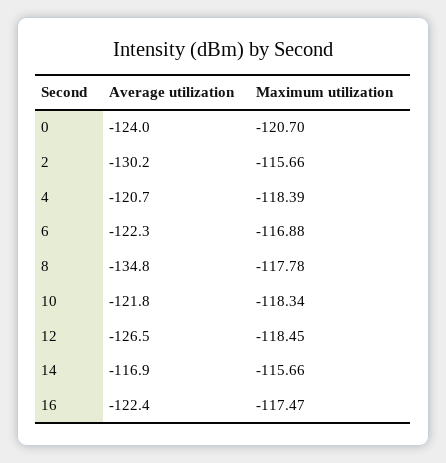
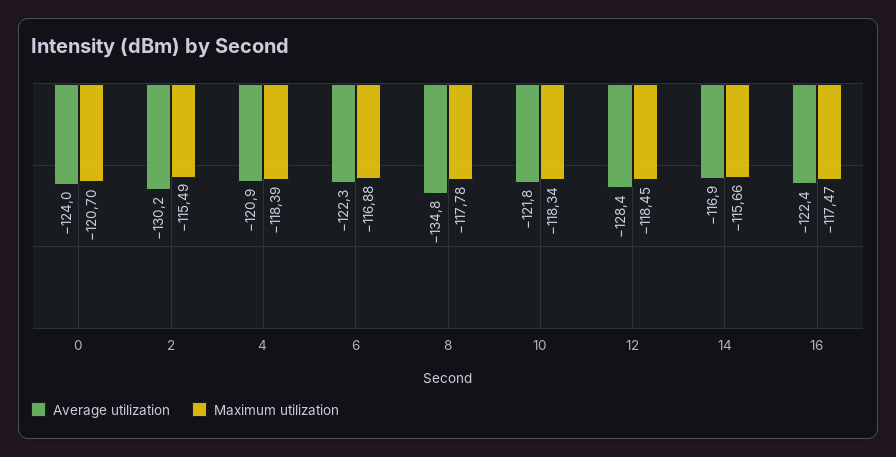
Maximum utilization, 2: -115.66 -> -115.49
Average utilization, 4: -120.7 -> -120.9
Average utilization, 12: -126.5 -> -128.4

